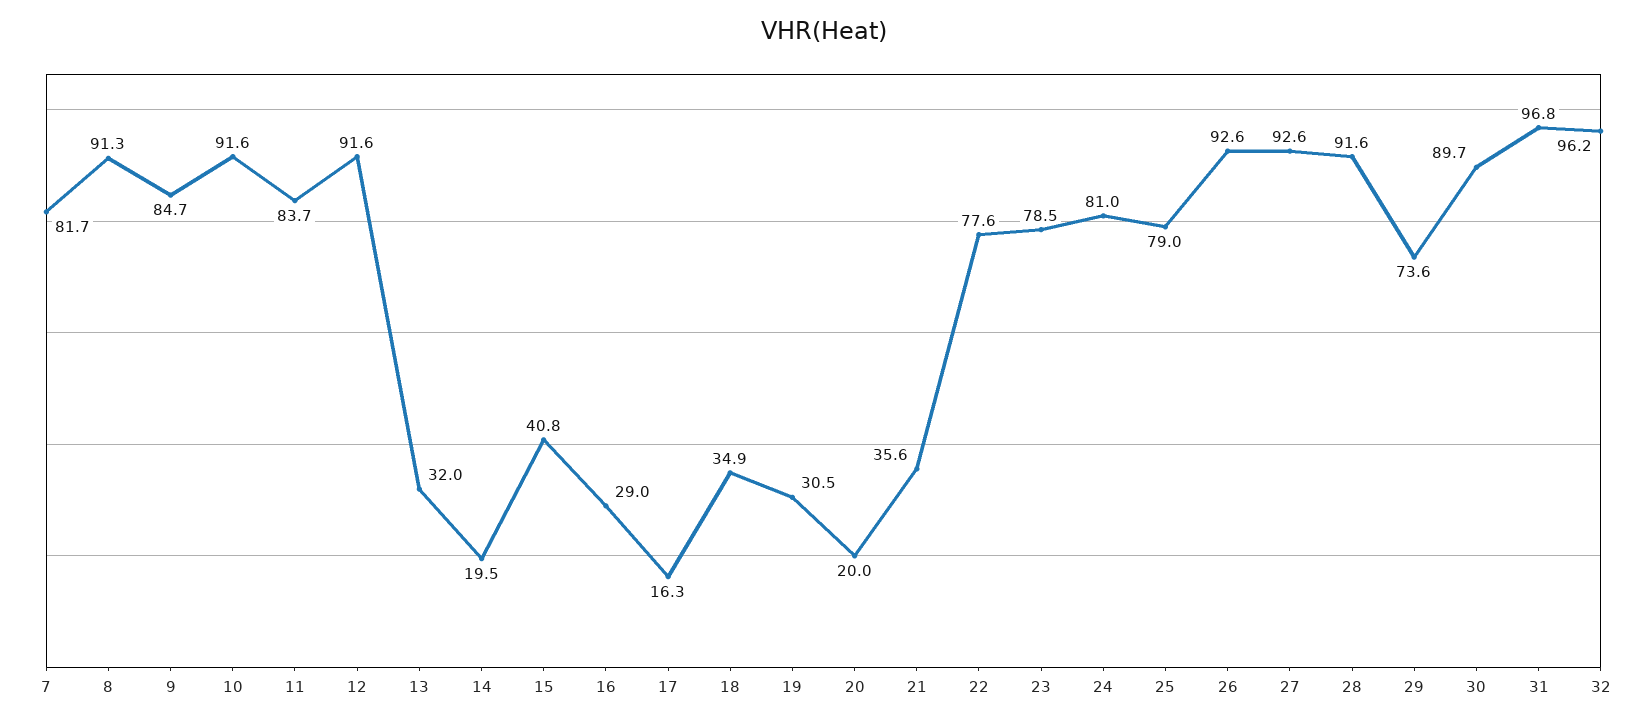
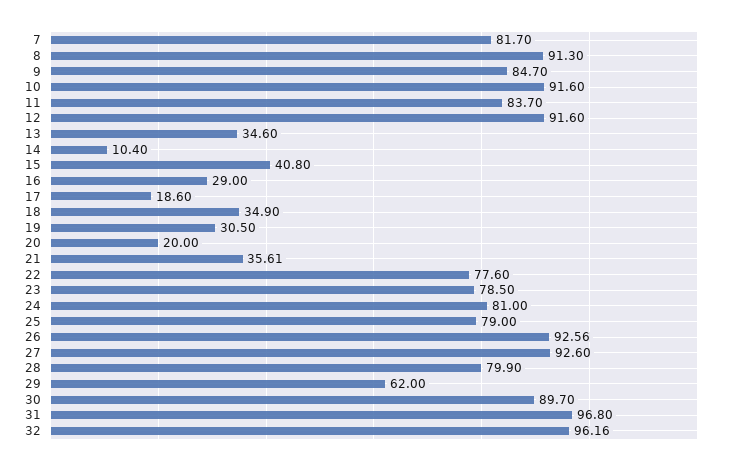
13: 32 -> 34.6
14: 19.5 -> 10.4
17: 16.3 -> 18.6
28: 91.6 -> 79.9
29: 73.6 -> 62

